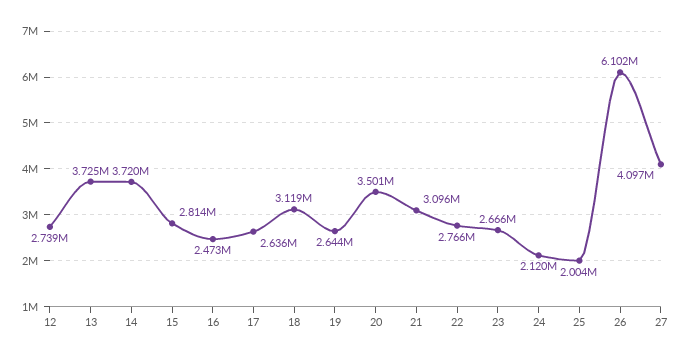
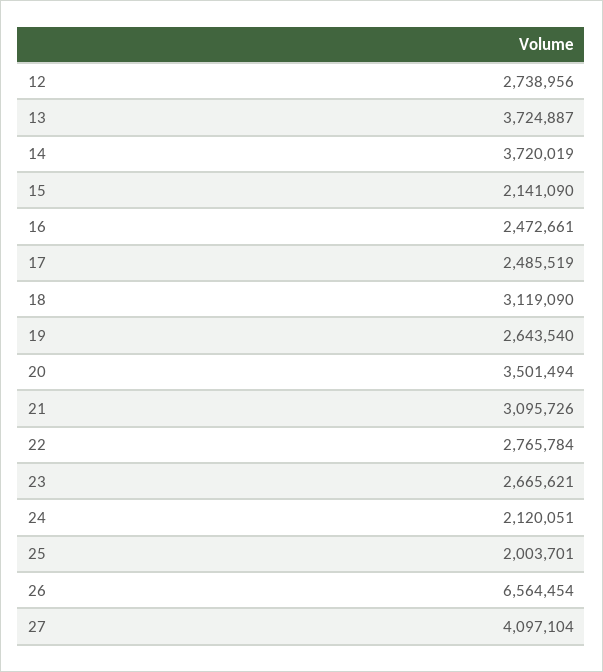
15: 2814000 -> 2141090
17: 2636000 -> 2485519
26: 6102000 -> 6564454

